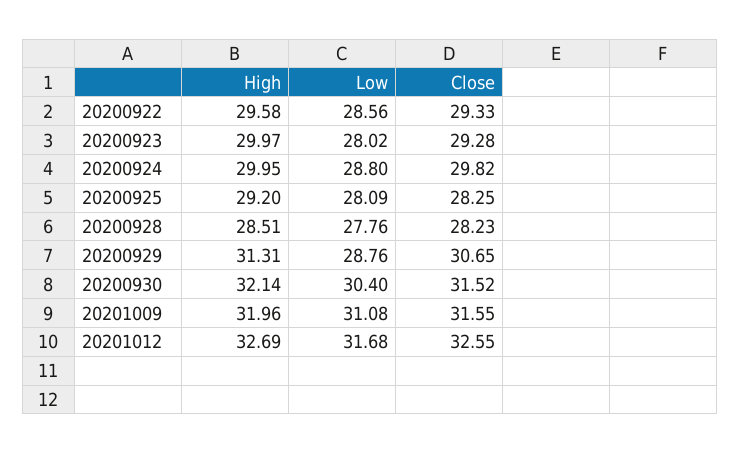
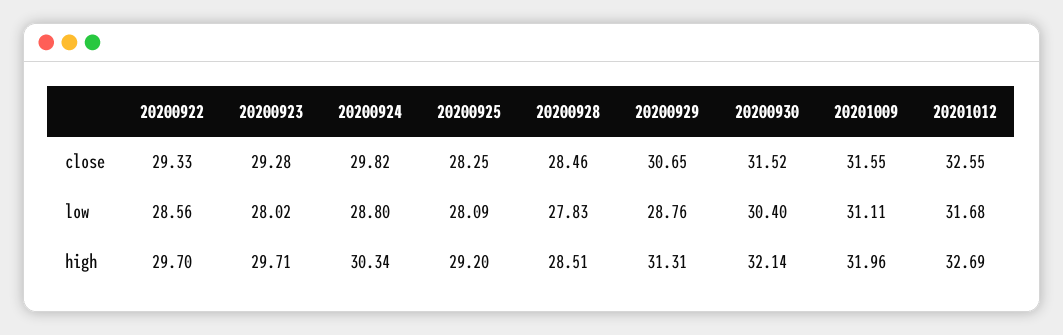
High, 20200922: 29.58 -> 29.7
High, 20200923: 29.97 -> 29.71
High, 20200924: 29.95 -> 30.34
Low, 20200928: 27.76 -> 27.83
Close, 20200928: 28.23 -> 28.46
Low, 20201009: 31.08 -> 31.11

